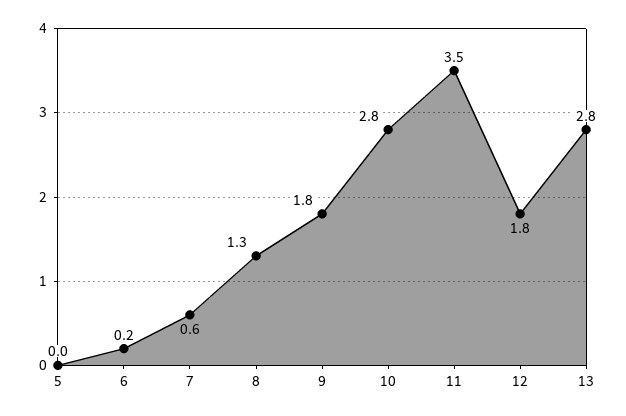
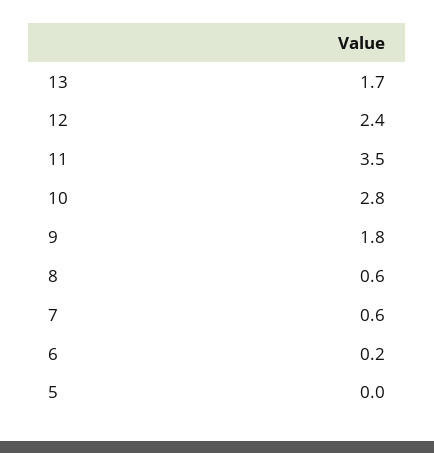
8: 1.3 -> 0.6
12: 1.8 -> 2.4
13: 2.8 -> 1.7

